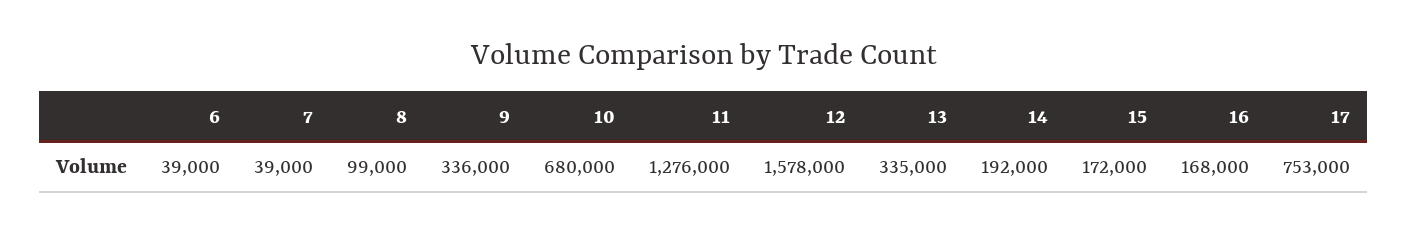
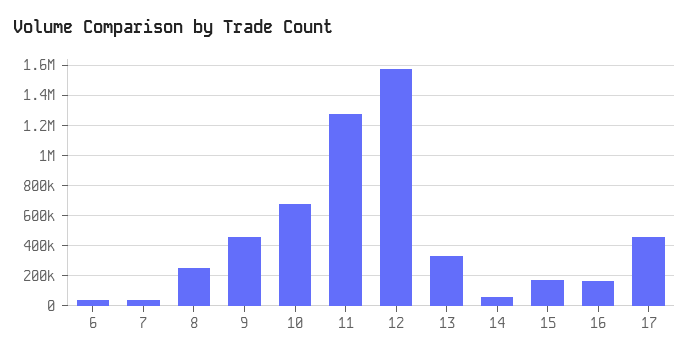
8: 99000 -> 250000
9: 336000 -> 450000
14: 192000 -> 50000
17: 753000 -> 450000

